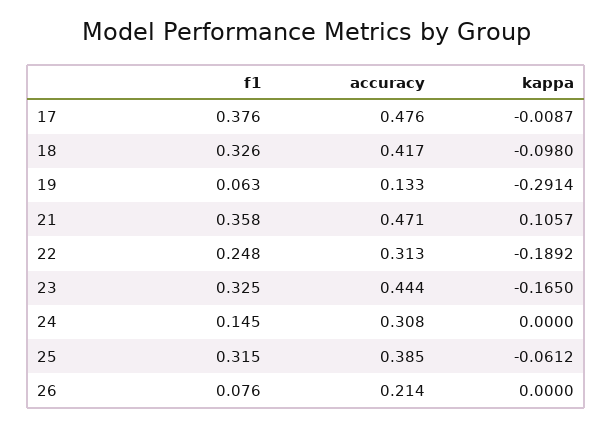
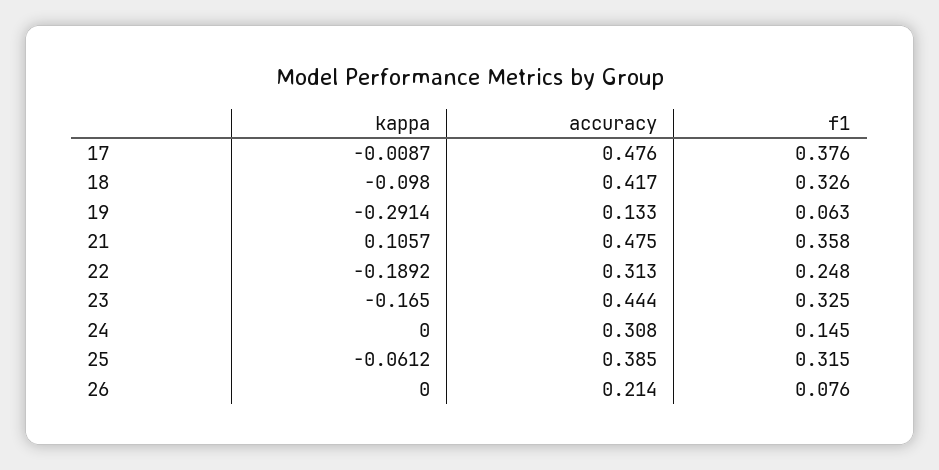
accuracy, 21: 0.471 -> 0.475

